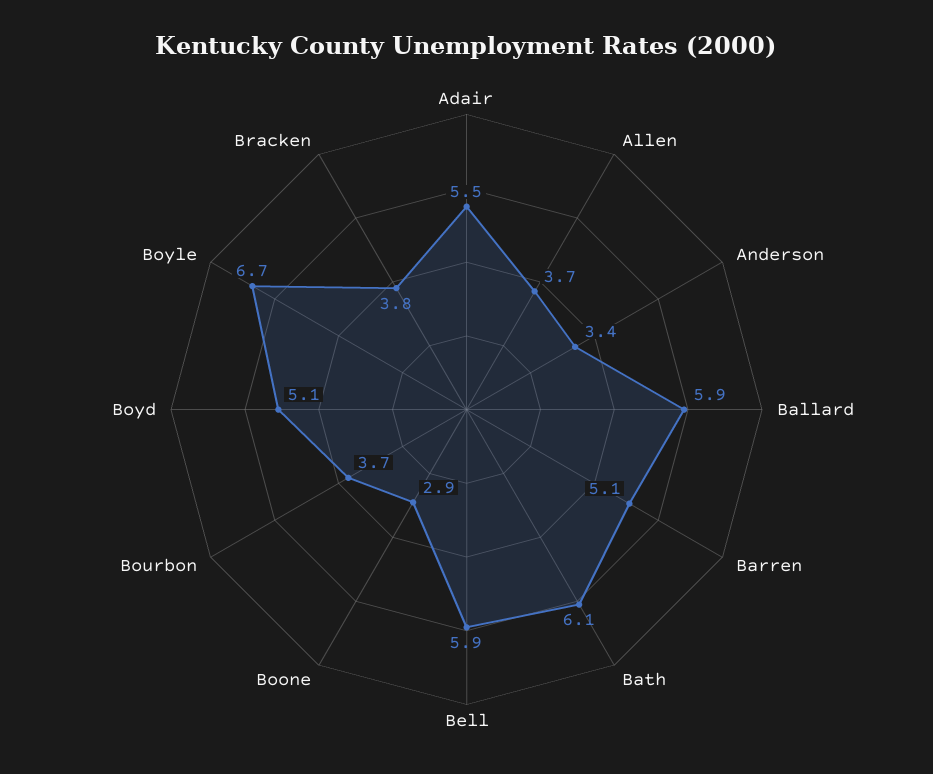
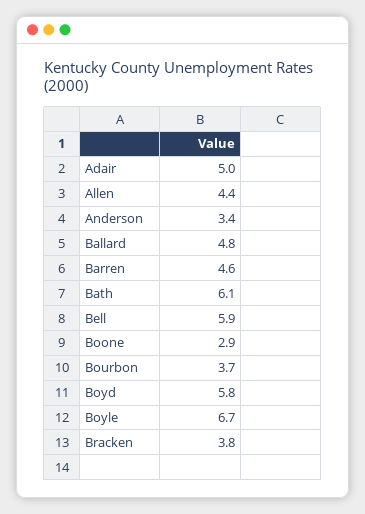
Adair: 5.5 -> 5
Allen: 3.7 -> 4.4
Ballard: 5.9 -> 4.8
Barren: 5.1 -> 4.6
Boyd: 5.1 -> 5.8

